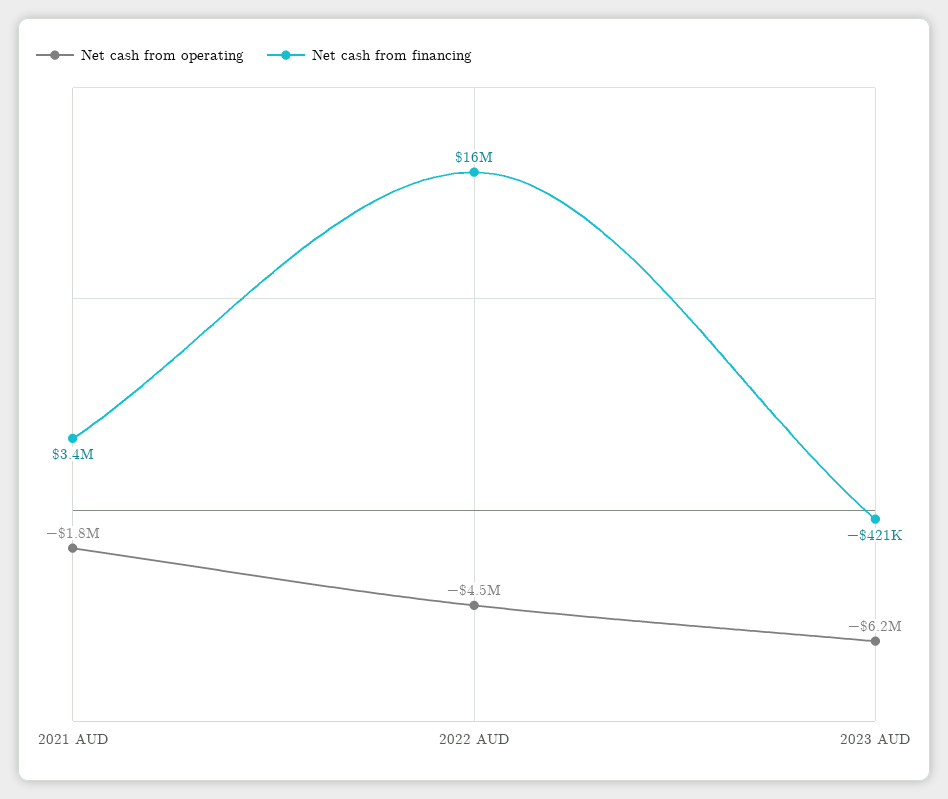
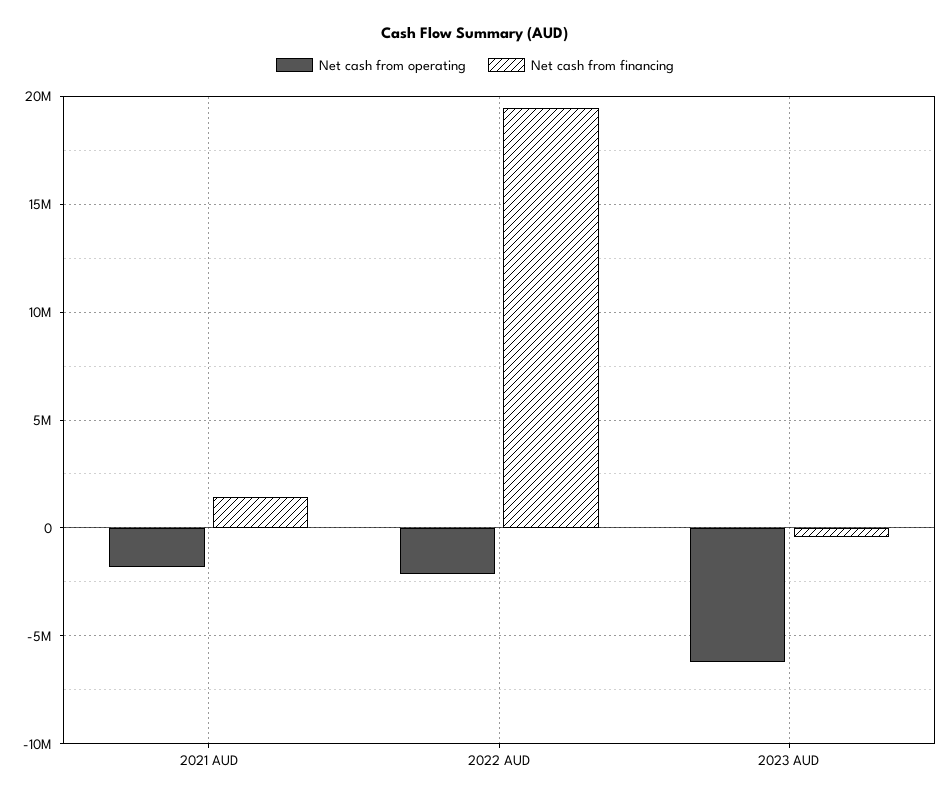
Net cash from financing, 2021 AUD: 3400000 -> 1500000
Net cash from operating, 2022 AUD: -4500000 -> -2000000
Net cash from financing, 2022 AUD: 16000000 -> 19500000

